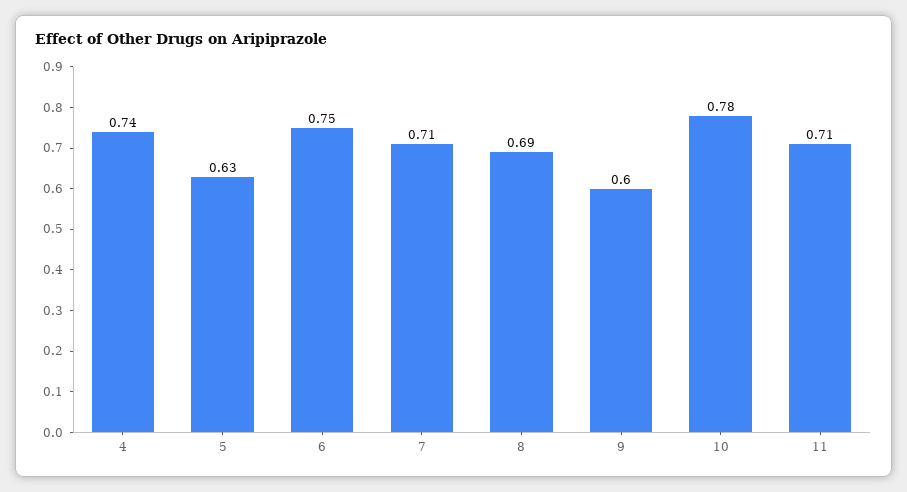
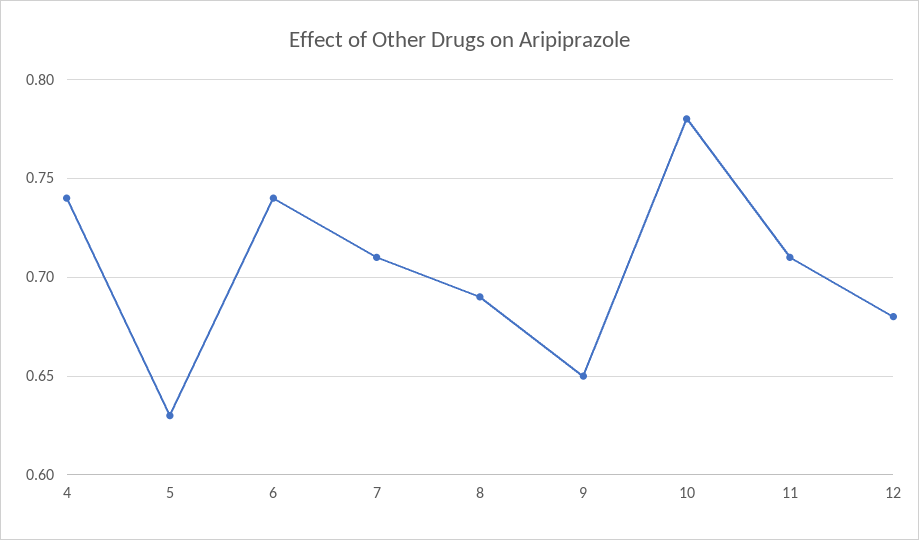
6: 0.75 -> 0.74
9: 0.6 -> 0.65
12: none -> 0.68

